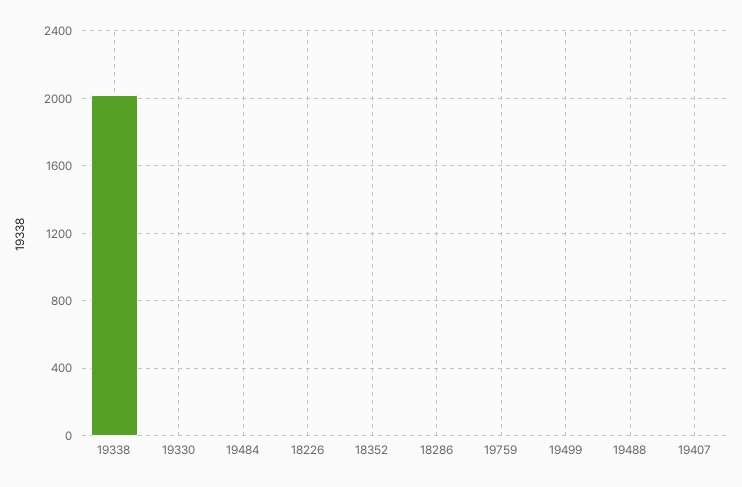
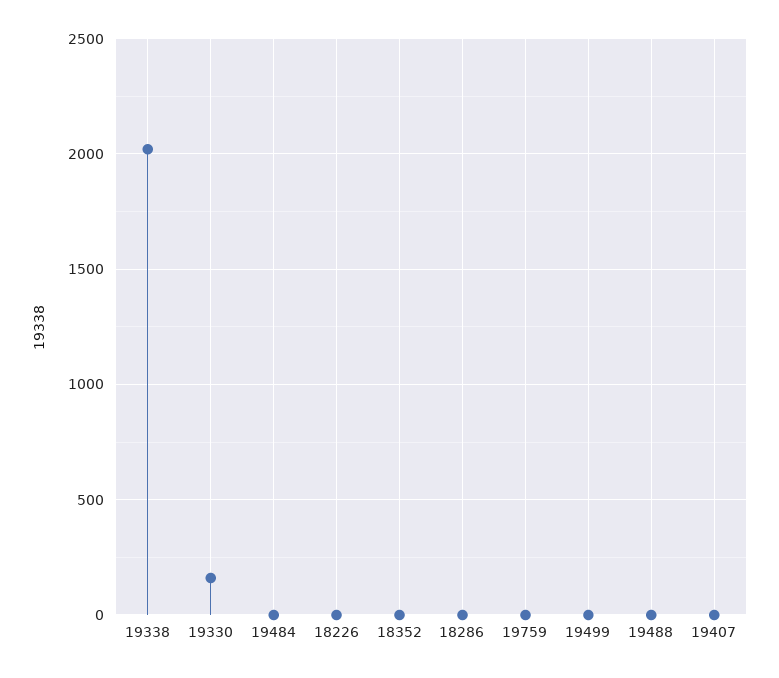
19330: 0 -> 150

